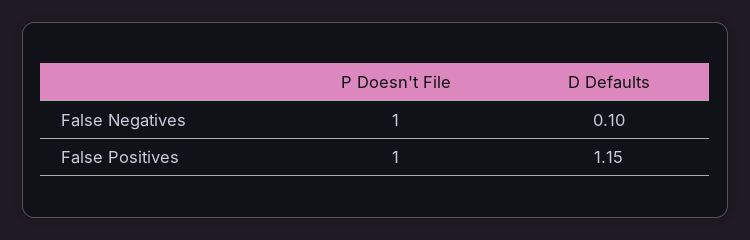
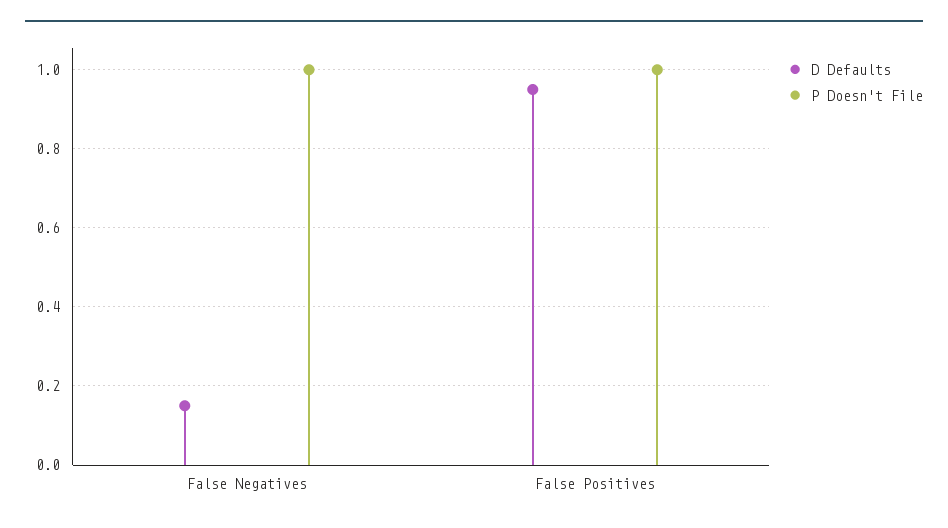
D Defaults, False Negatives: 0.1 -> 0.15
D Defaults, False Positives: 1.15 -> 0.95

